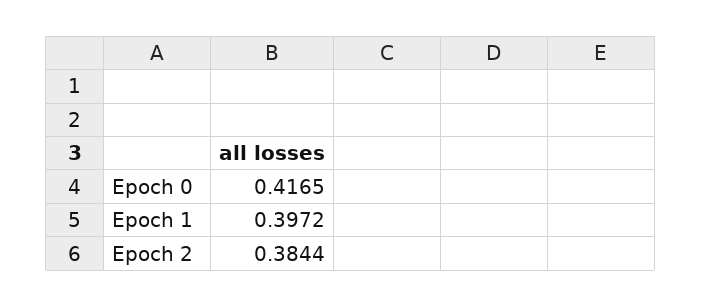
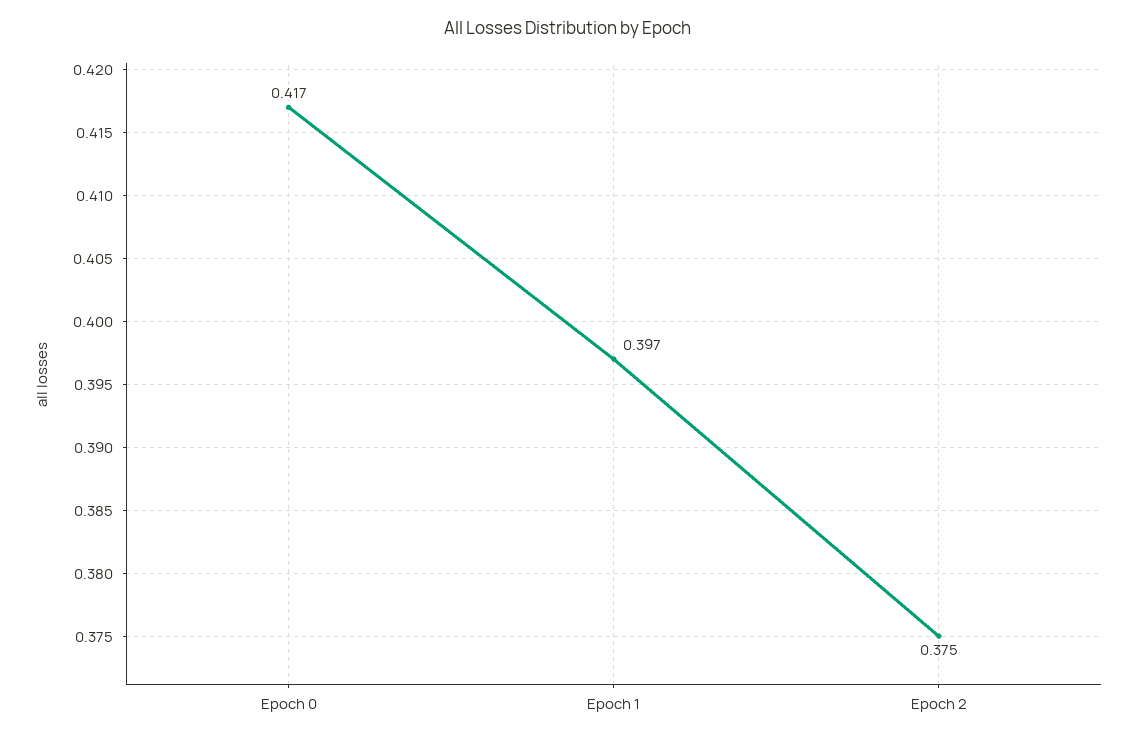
Epoch 2: 0.3844 -> 0.375

